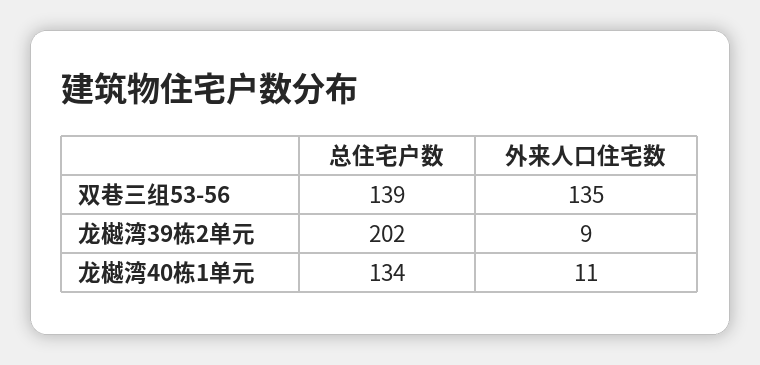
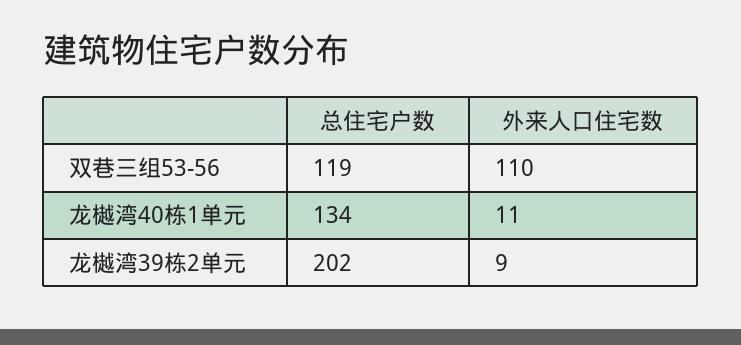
总住宅户数, 双巷三组53-56: 139 -> 119
外来人口住宅数, 双巷三组53-56: 135 -> 110

